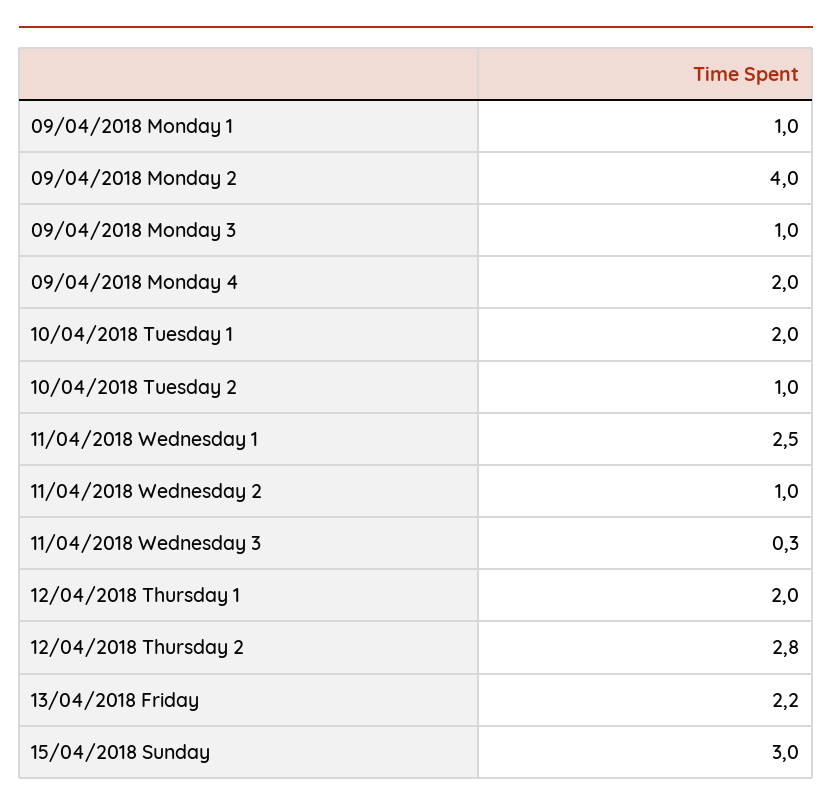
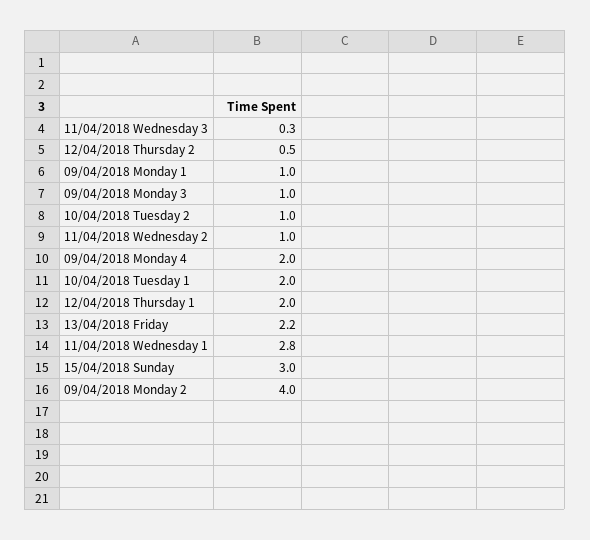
11/04/2018 Wednesday 1: 2.5 -> 2.8
12/04/2018 Thursday 2: 2.8 -> 0.5

